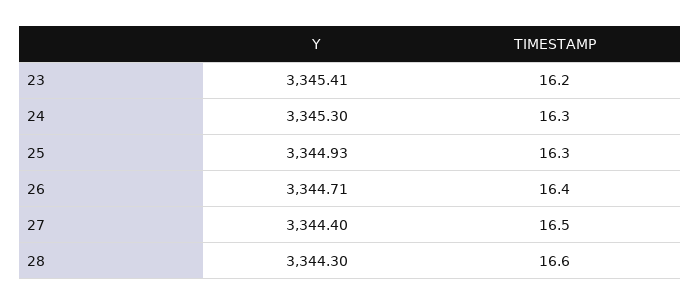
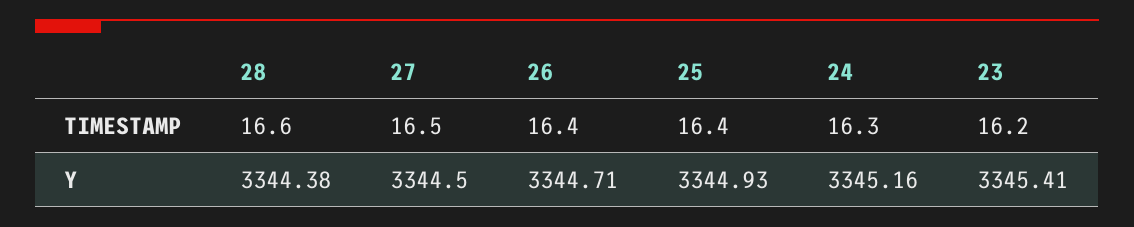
Y, 24: 3345.3 -> 3345.16
TIMESTAMP, 25: 16.3 -> 16.4
Y, 27: 3344.4 -> 3344.5
Y, 28: 3344.3 -> 3344.38

